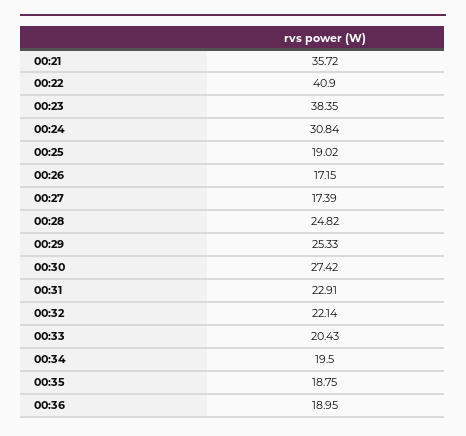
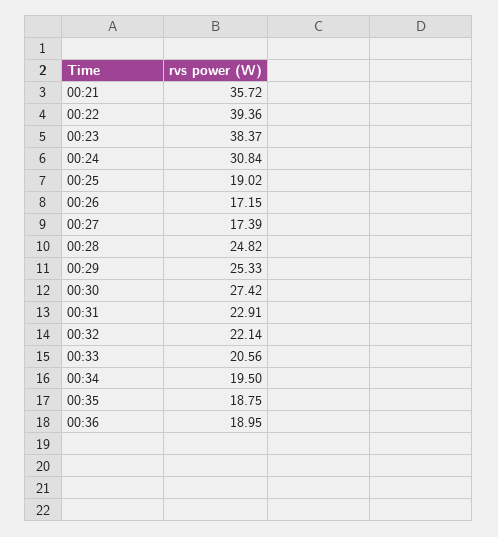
00:22: 40.9 -> 39.36
00:23: 38.35 -> 38.37
00:33: 20.43 -> 20.56

